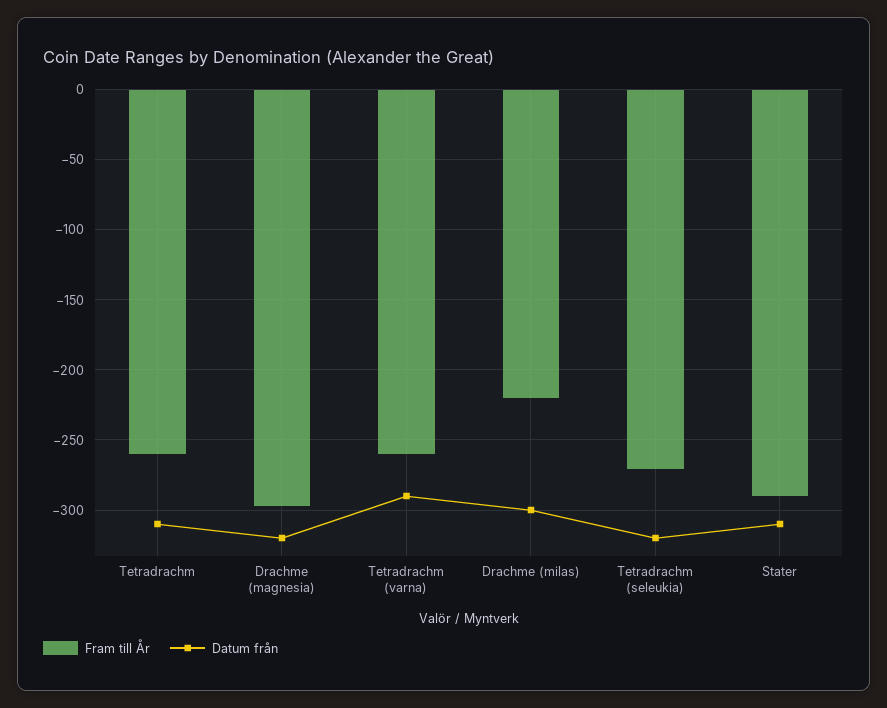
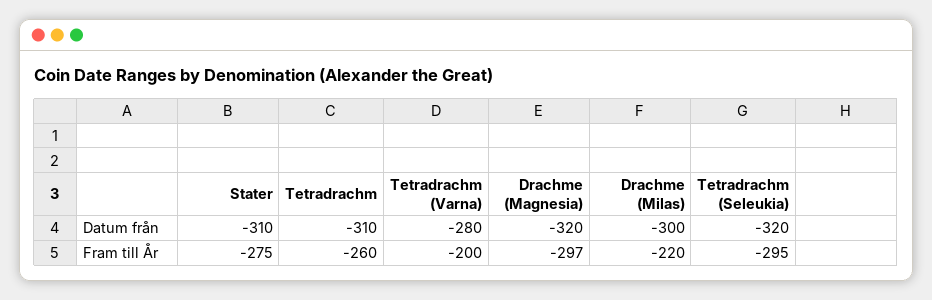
Fram till År, Tetradrachm (varna): -260 -> -200
Datum från, Tetradrachm (varna): -290 -> -280
Fram till År, Tetradrachm (seleukia): -270 -> -295
Fram till År, Stater: -290 -> -275

